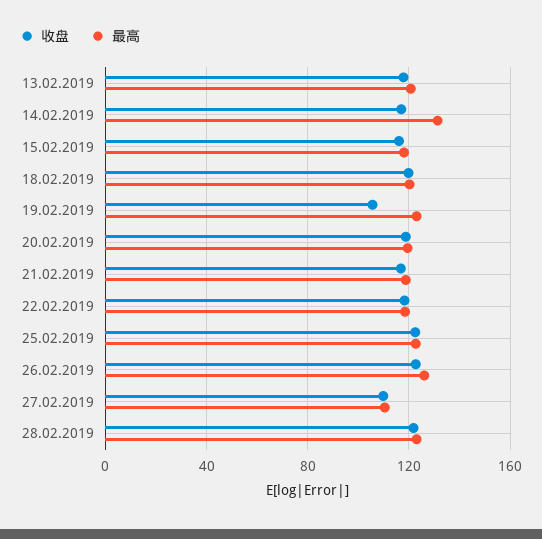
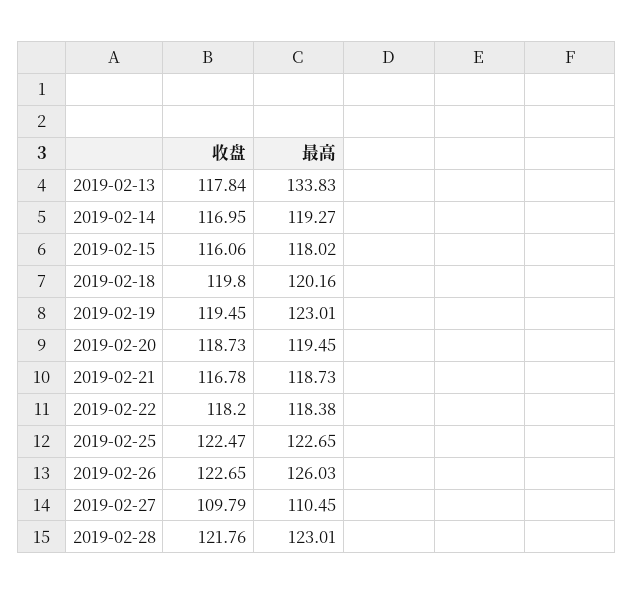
最高, 13.02.2019: 120 -> 133.83
最高, 14.02.2019: 130 -> 119.27
收盘, 19.02.2019: 105 -> 119.45

